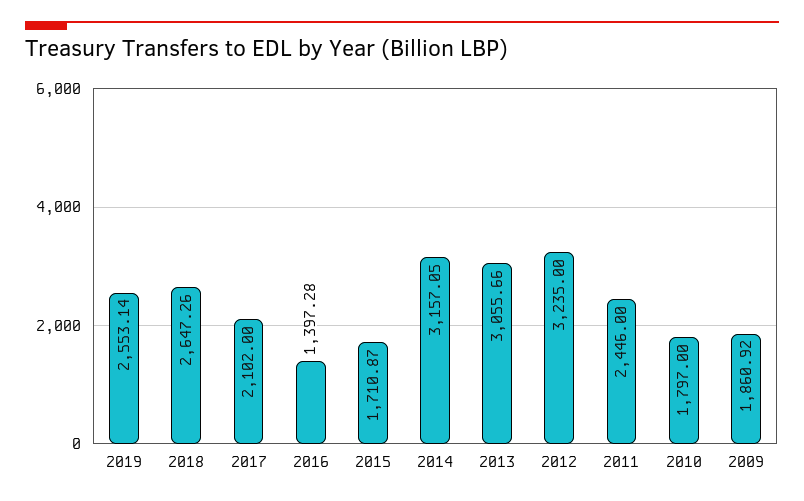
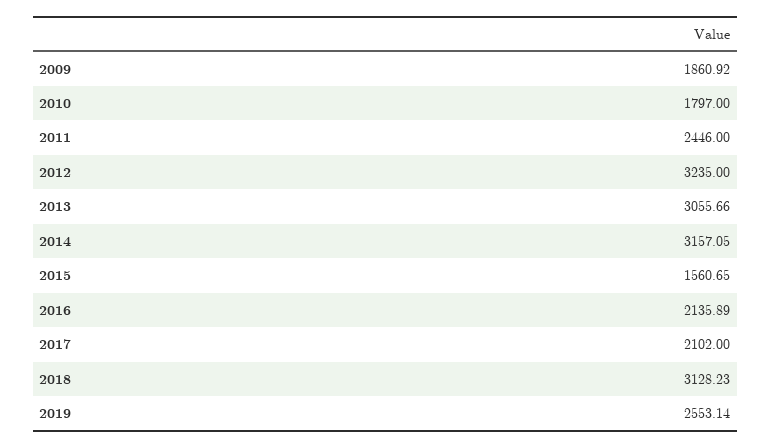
2018: 2647.26 -> 3128.23
2016: 1397.28 -> 2135.89
2015: 1710.87 -> 1560.65

